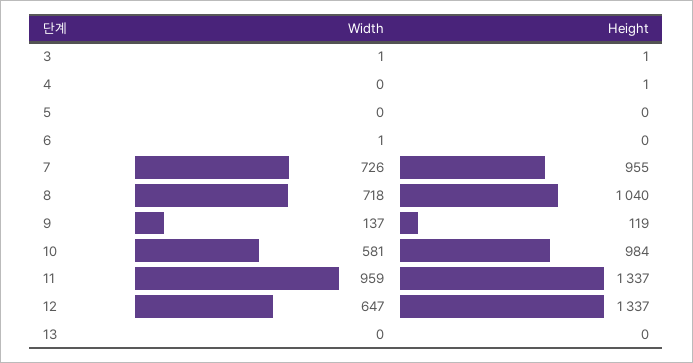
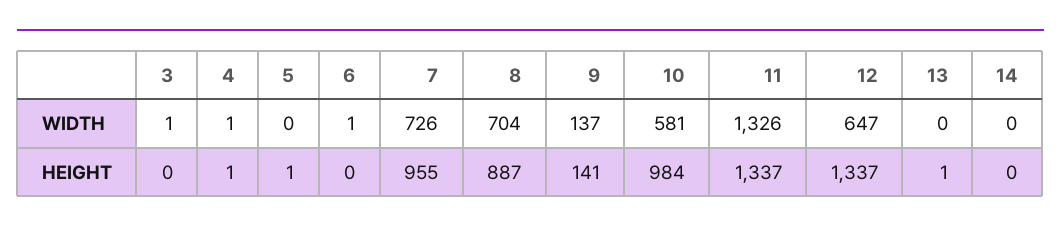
Height, 3: 1 -> 0
Width, 4: 0 -> 1
Height, 5: 0 -> 1
Width, 8: 718 -> 704
Height, 8: 1040 -> 887
Height, 9: 119 -> 141
Width, 11: 959 -> 1326
Height, 13: 0 -> 1
Width, 14: none -> 0
Height, 14: none -> 0

